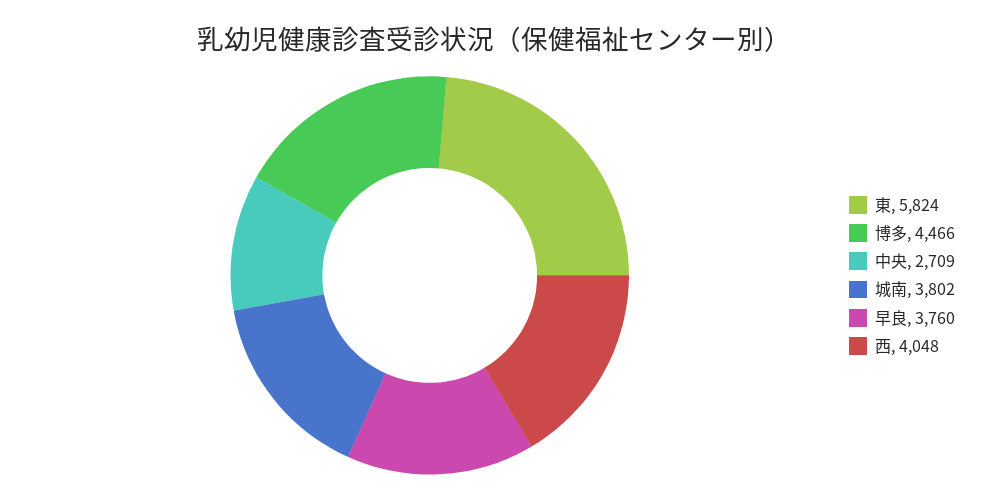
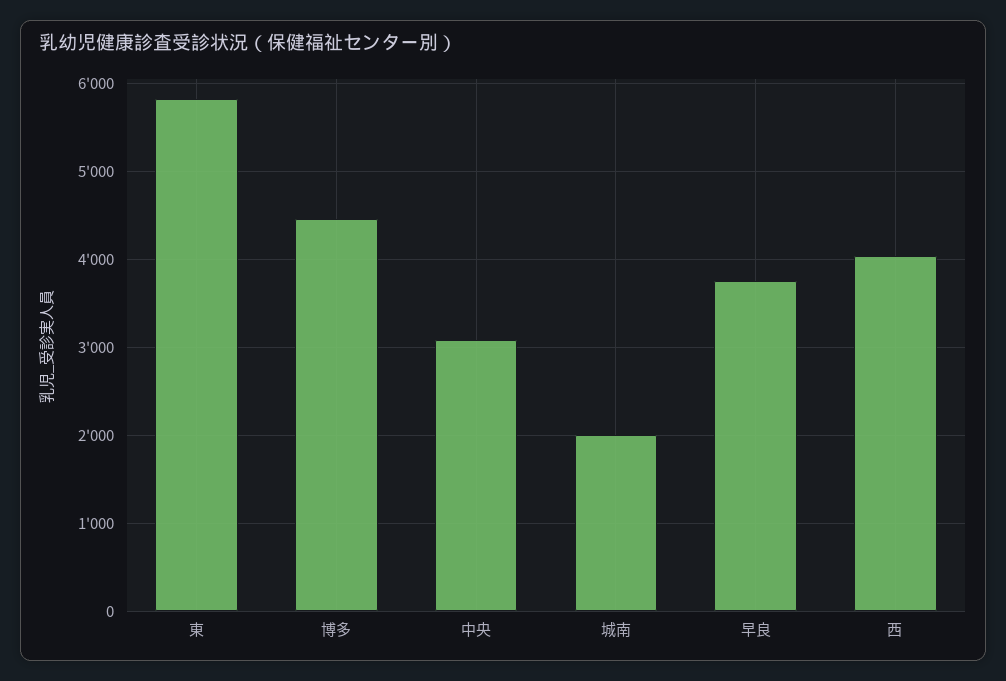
中央: 2709 -> 3100
城南: 3802 -> 2000

